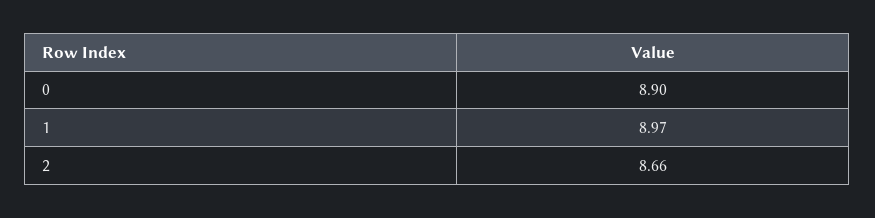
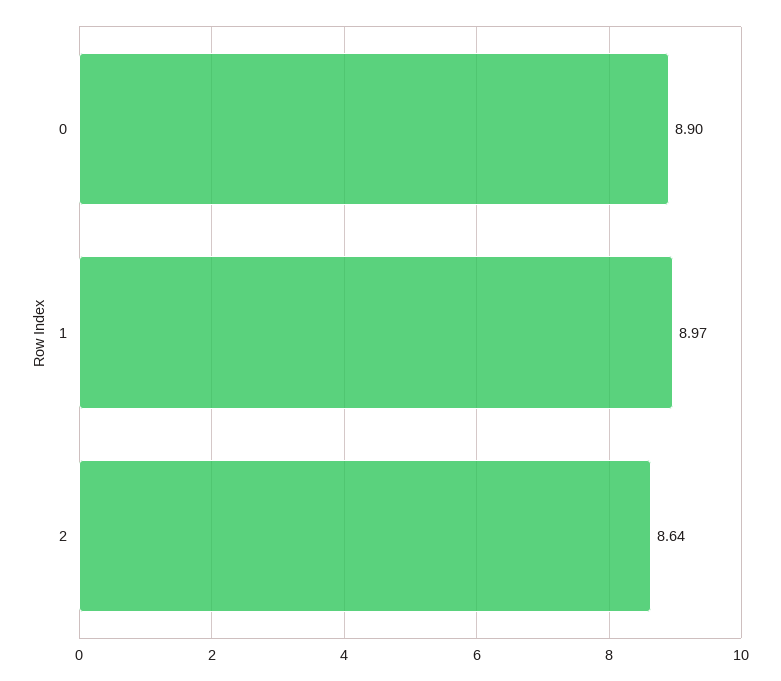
2: 8.66 -> 8.64

